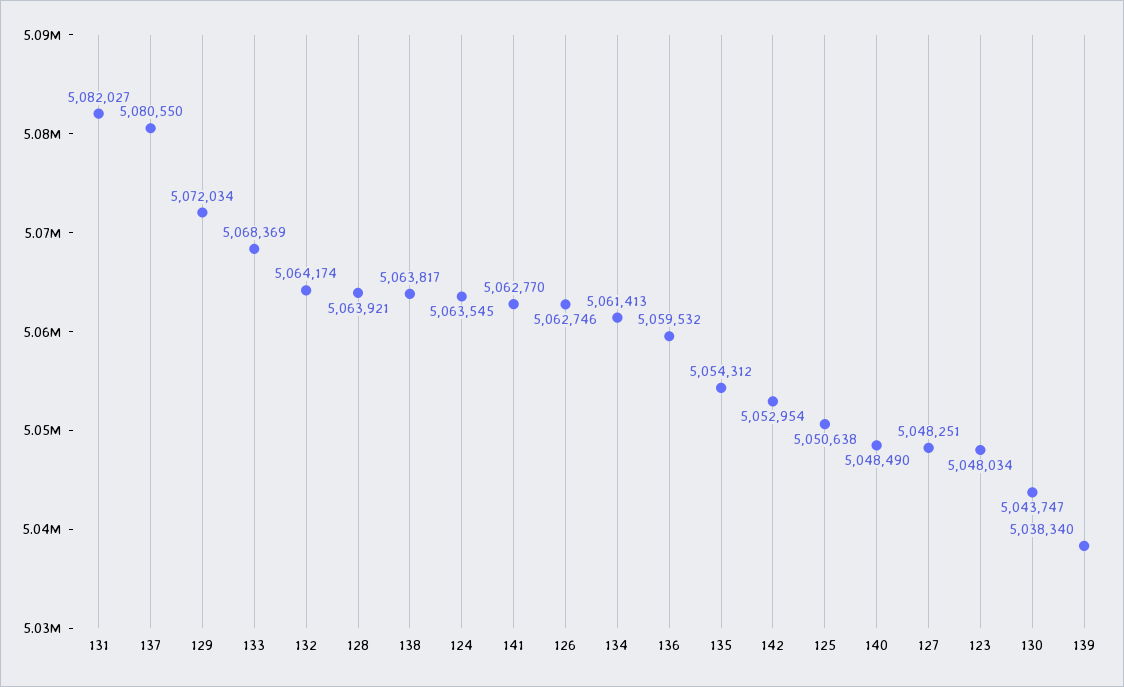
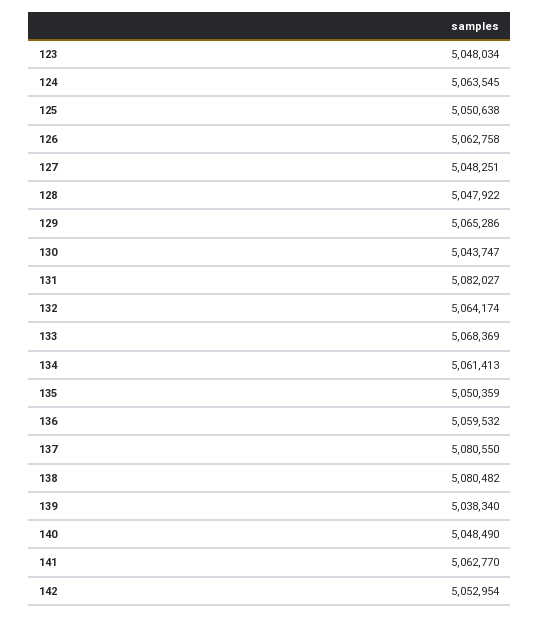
129: 5072034 -> 5065286
128: 5063921 -> 5047922
138: 5063817 -> 5080482
126: 5062746 -> 5062758
135: 5054312 -> 5050359

